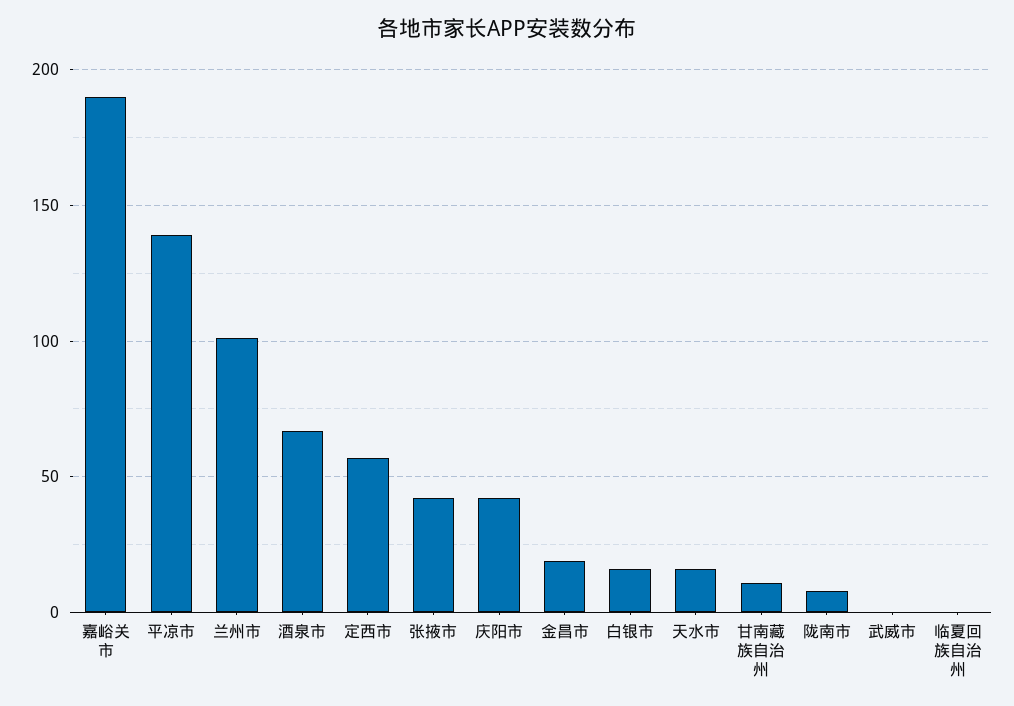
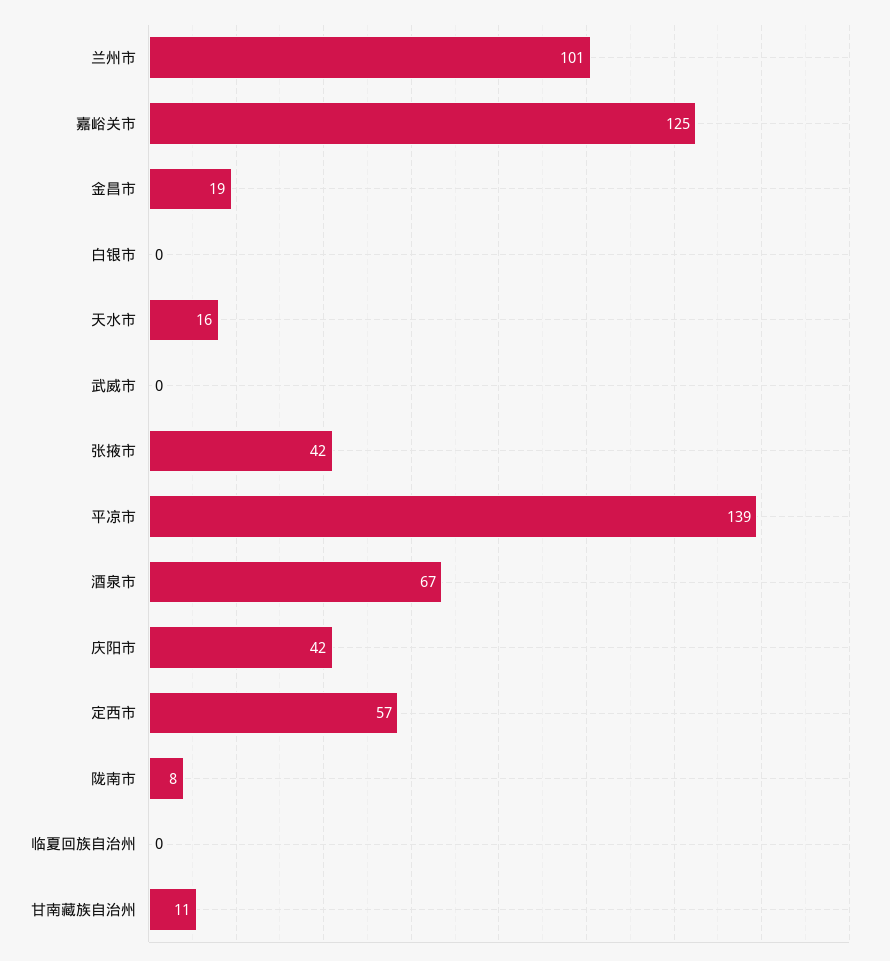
嘉峪关市: 190 -> 125
白银市: 15 -> 0

